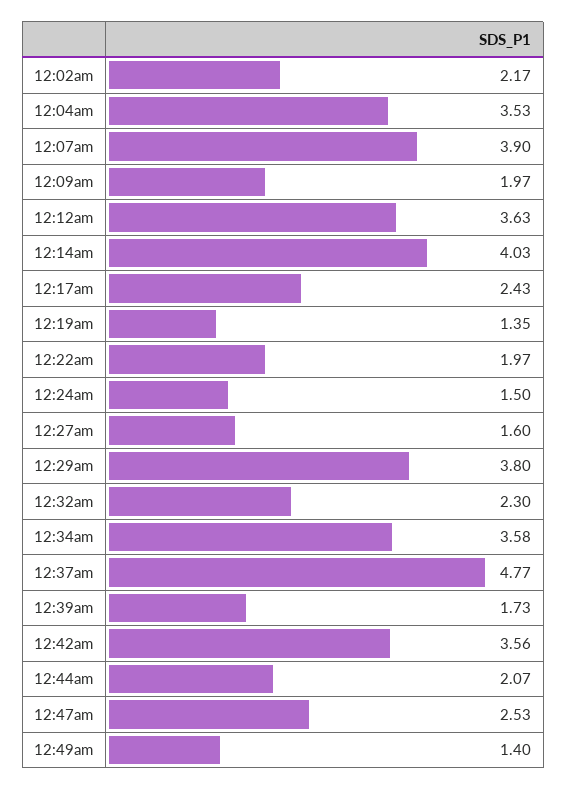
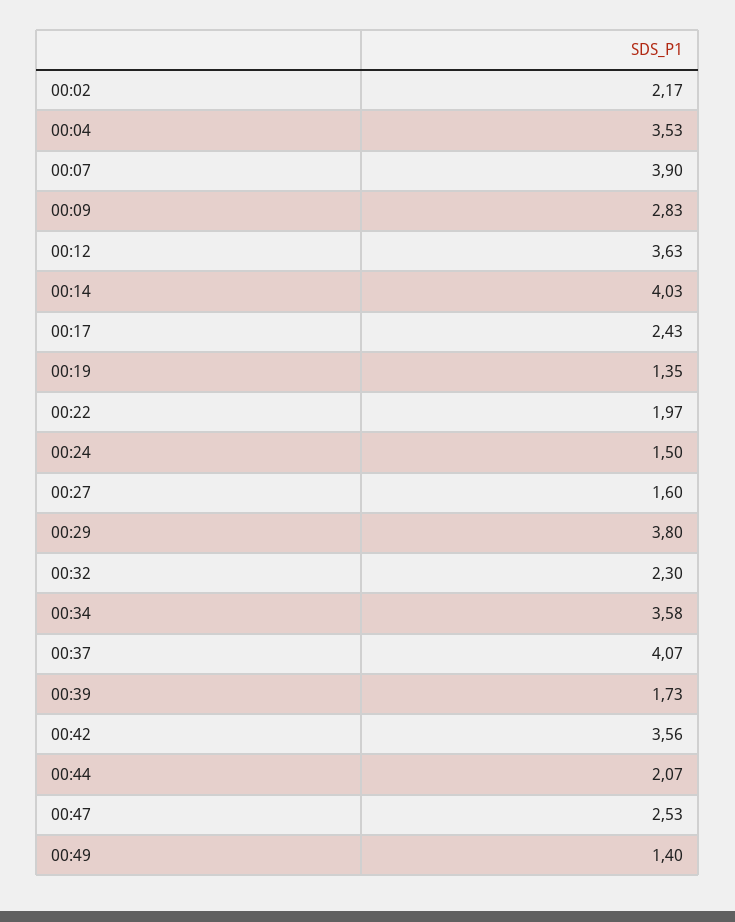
12:09am: 1.97 -> 2.83
12:37am: 4.77 -> 4.07

